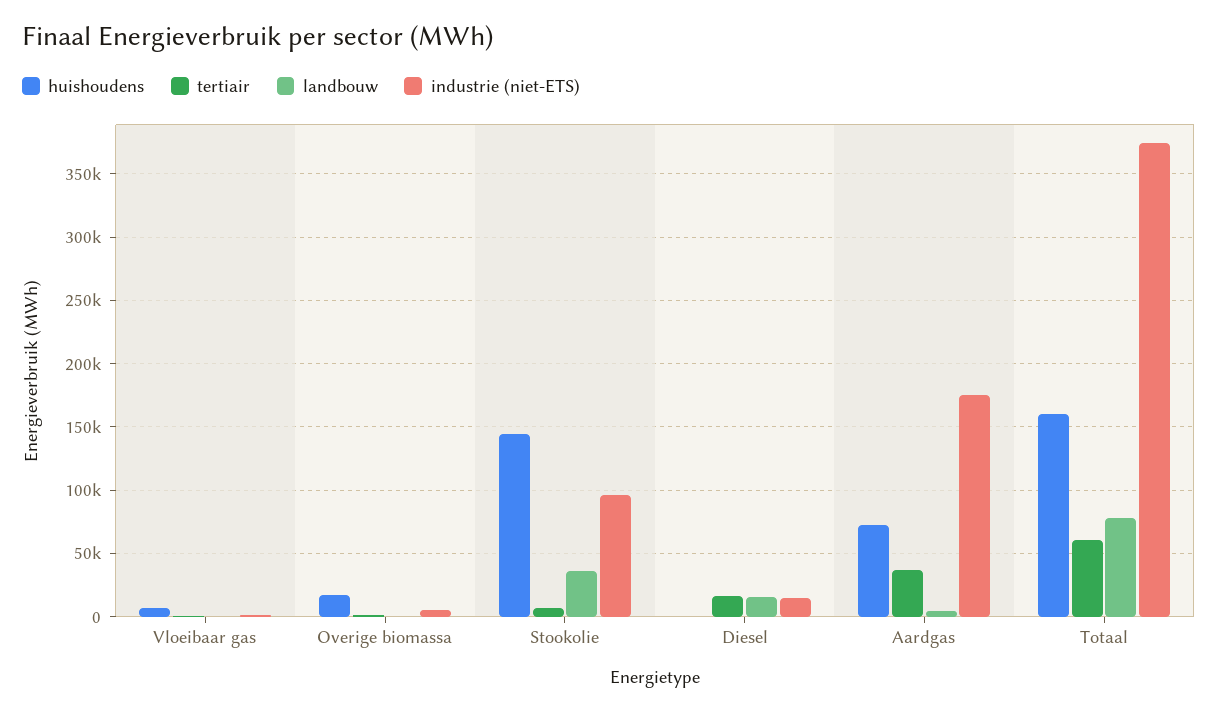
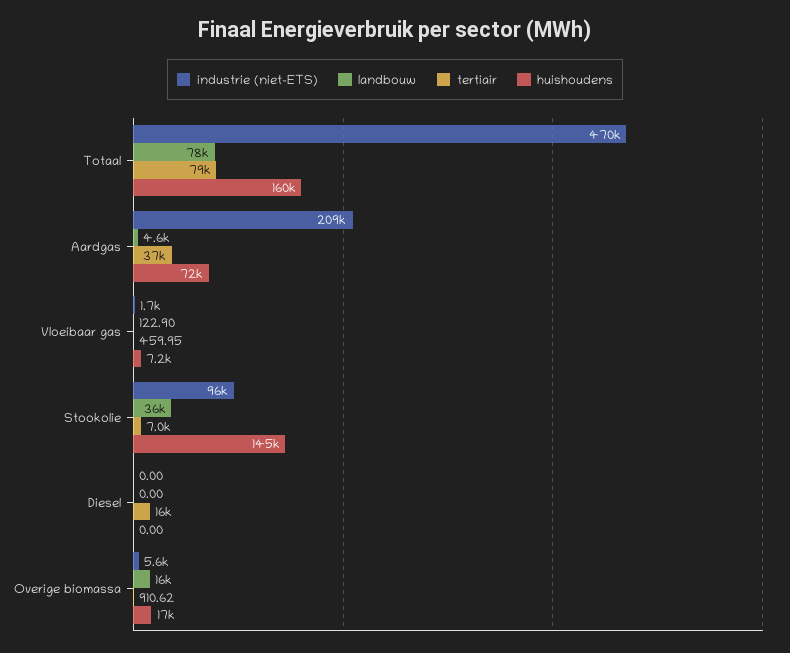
landbouw, Overige biomassa: 0 -> 16000
landbouw, Diesel: 15000 -> 0
industrie (niet-ETS), Diesel: 15000 -> 0
industrie (niet-ETS), Aardgas: 175000 -> 209000
tertiair, Totaal: 60000 -> 79000
industrie (niet-ETS), Totaal: 375000 -> 470000

